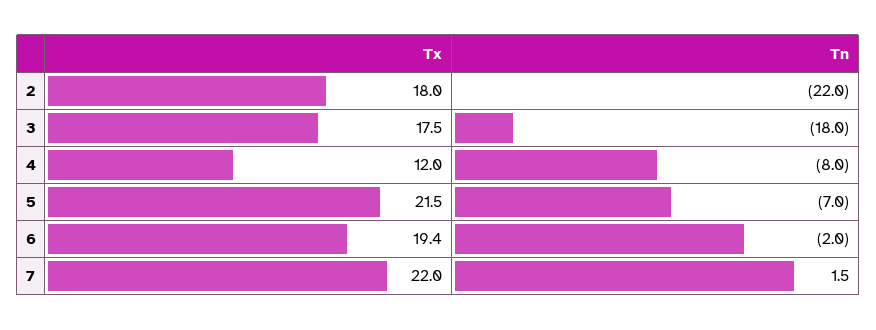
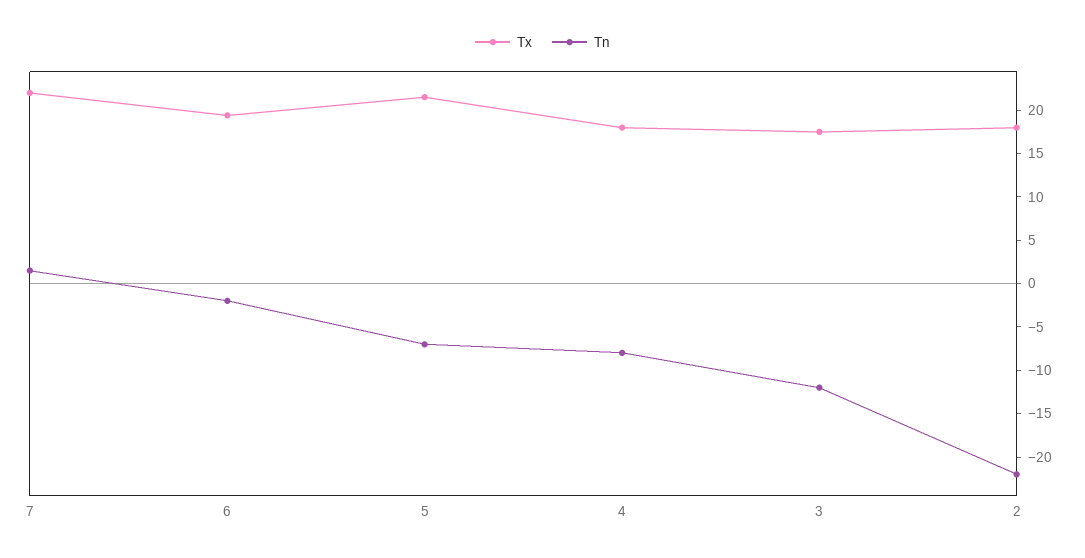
Tn, 3: -18 -> -12
Tx, 4: 12 -> 18

